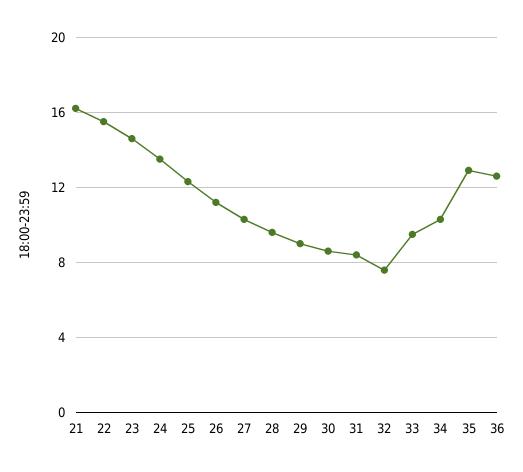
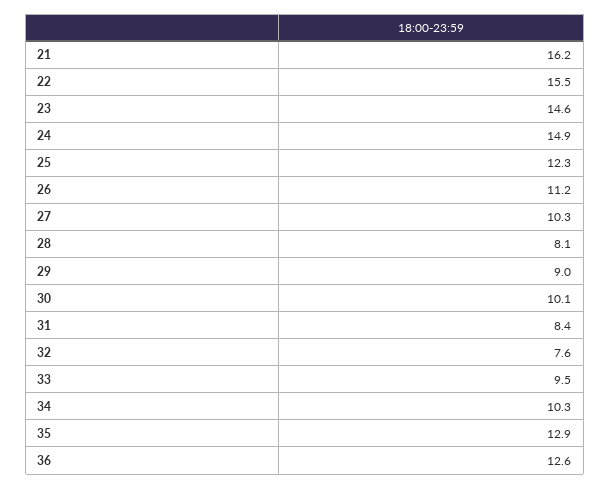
24: 13.5 -> 14.9
28: 9.5 -> 8.1
30: 8.5 -> 10.1

